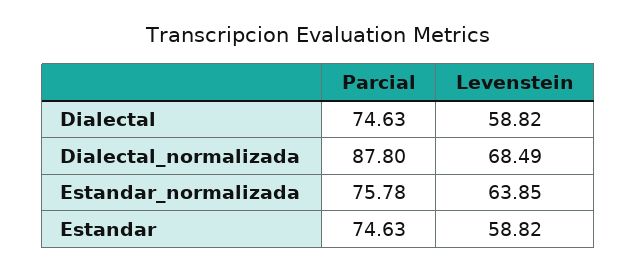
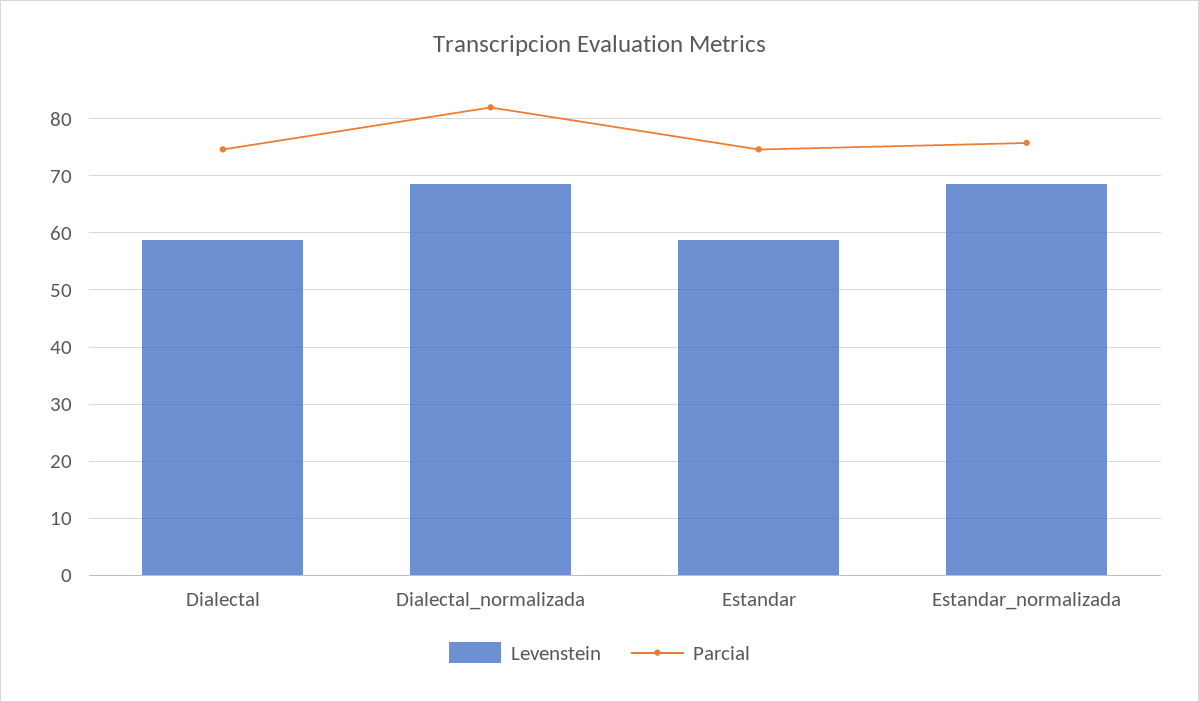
Parcial, Dialectal_normalizada: 87.8 -> 82
Levenstein, Estandar_normalizada: 63.85 -> 68

